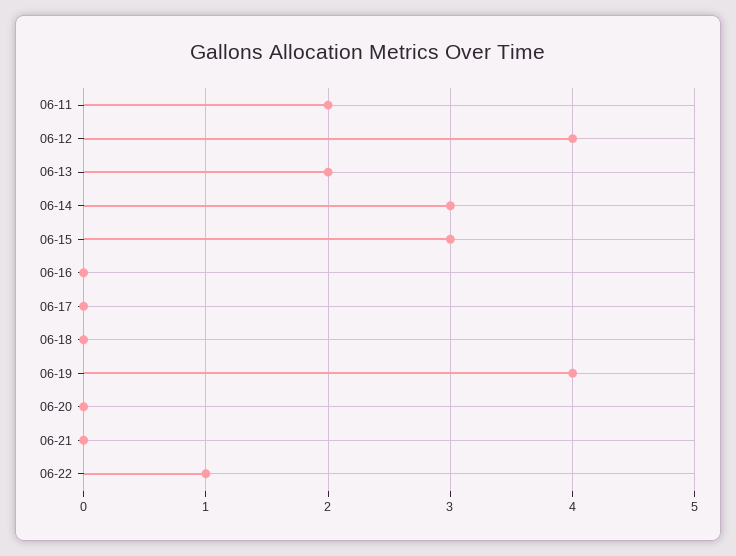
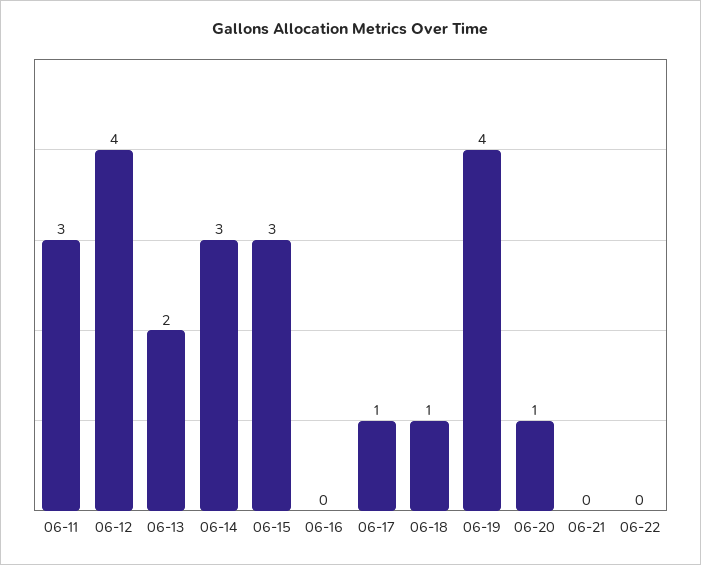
06-11: 2 -> 3
06-17: 0 -> 1
06-18: 0 -> 1
06-20: 0 -> 1
06-22: 1 -> 0

